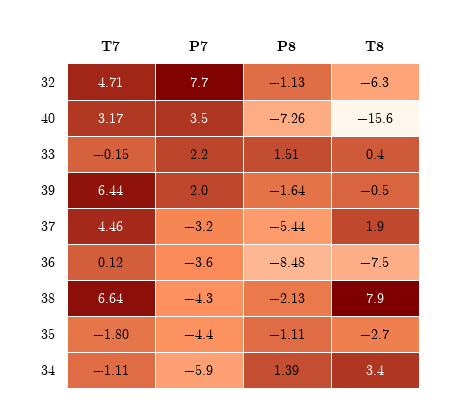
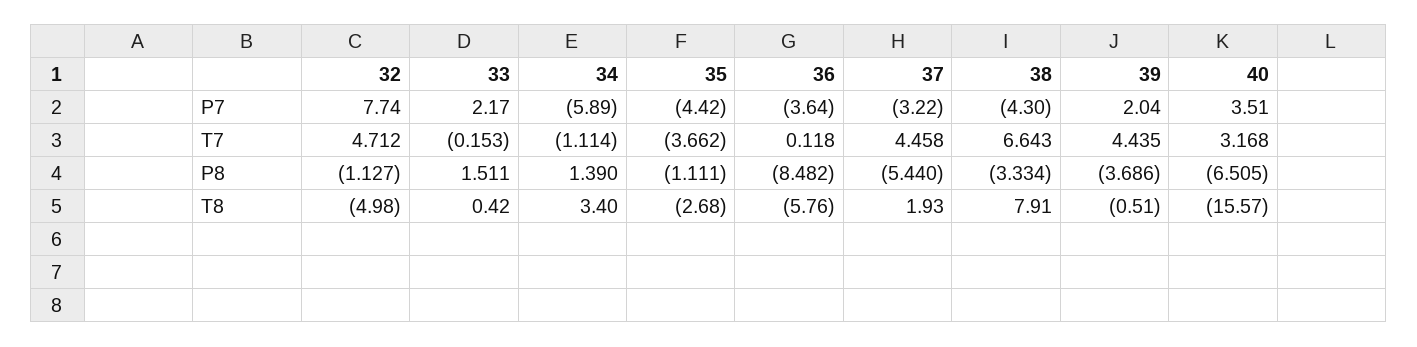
T8, 32: -6.3 -> -4.98
P8, 40: -7.26 -> -6.505
T7, 39: 6.44 -> 4.435
P8, 39: -1.64 -> -3.686
T8, 36: -7.5 -> -5.76
P8, 38: -2.13 -> -3.334
T7, 35: -1.8 -> -3.662

